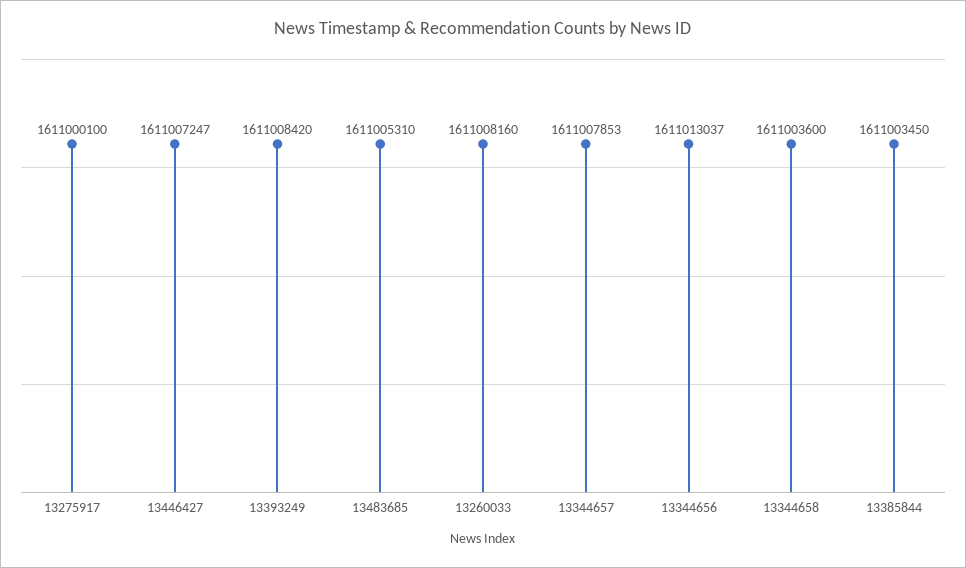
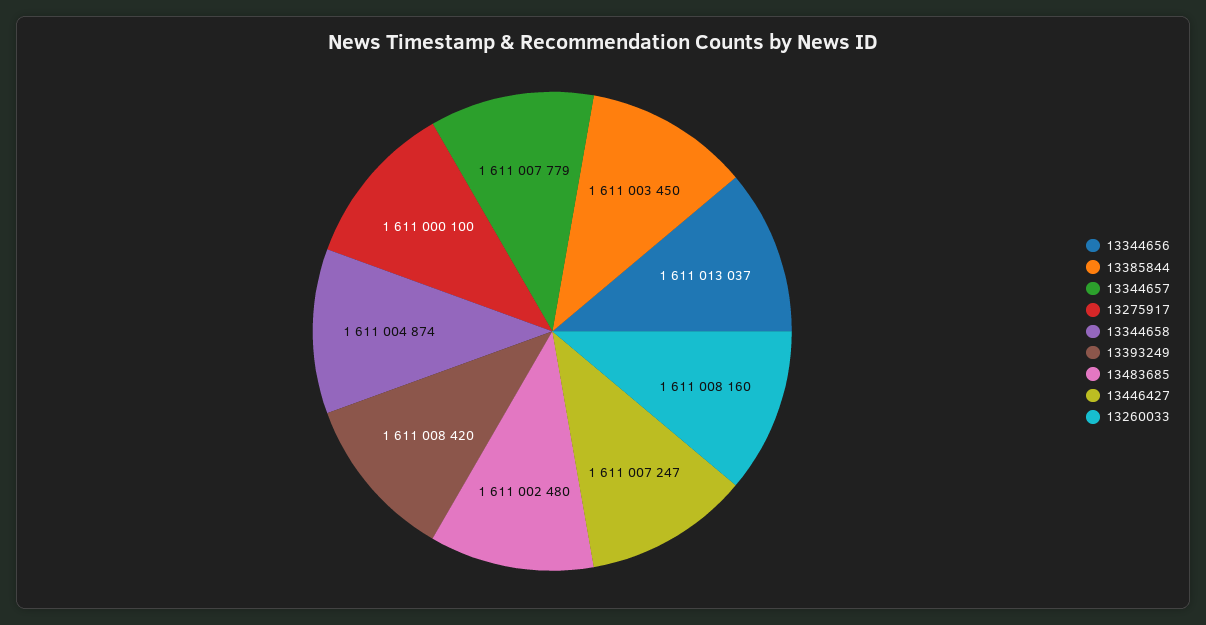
13483685: 1611005310 -> 1611002480
13344657: 1611007853 -> 1611007779
13344658: 1611003600 -> 1611004874

